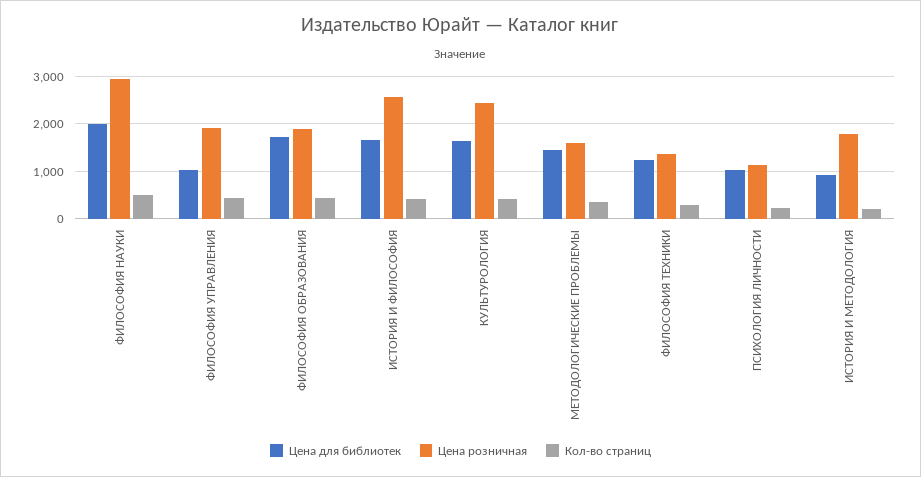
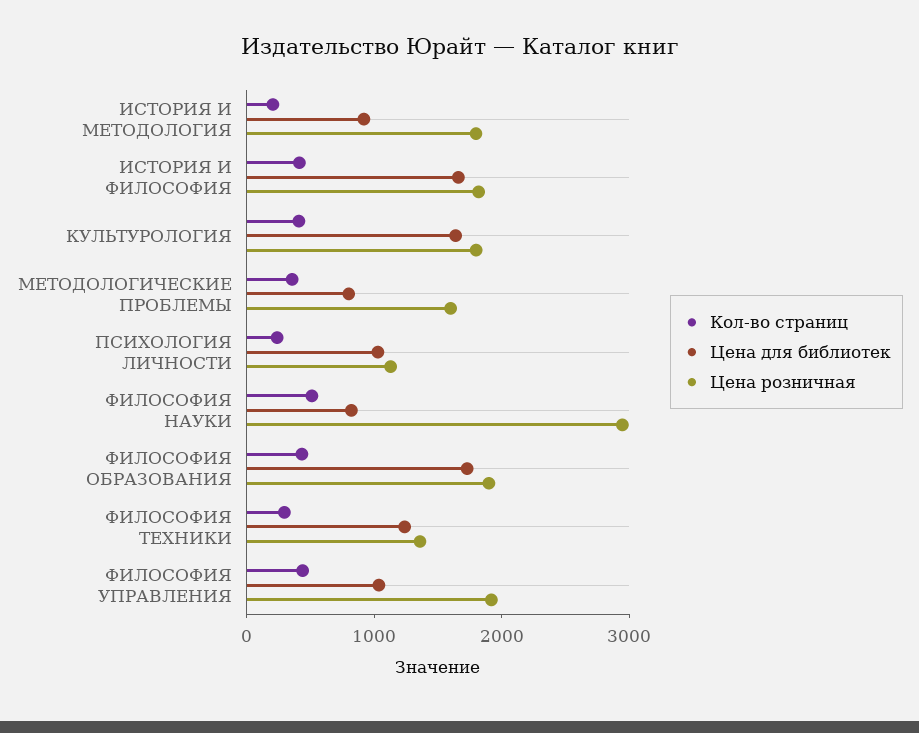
Цена для библиотек, ФИЛОСОФИЯ НАУКИ: 2000 -> 800
Цена розничная, ИСТОРИЯ И ФИЛОСОФИЯ: 2600 -> 1800
Цена розничная, КУЛЬТУРОЛОГИЯ: 2400 -> 1800
Цена для библиотек, МЕТОДОЛОГИЧЕСКИЕ ПРОБЛЕМЫ: 1400 -> 800

